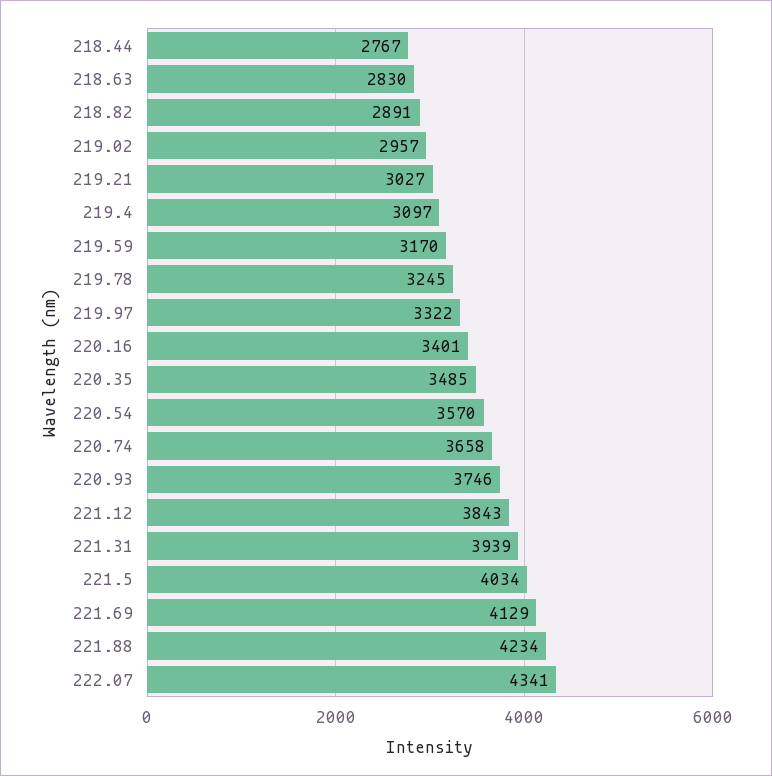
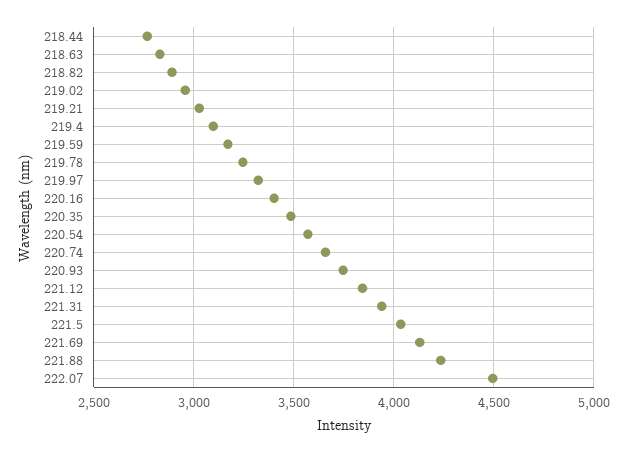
222.07: 4341 -> 4500

